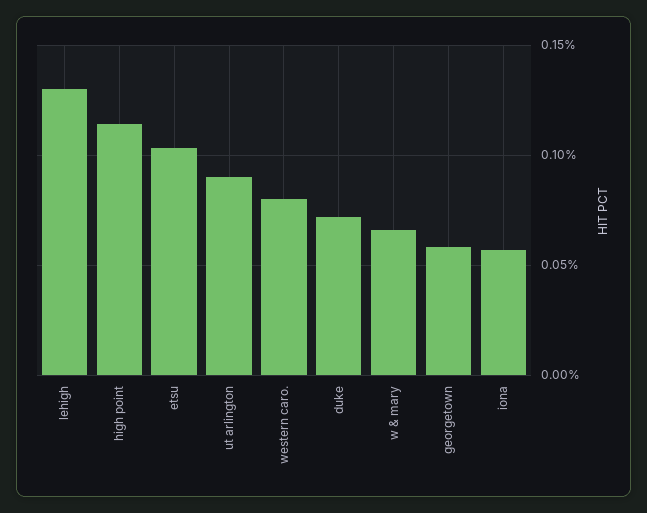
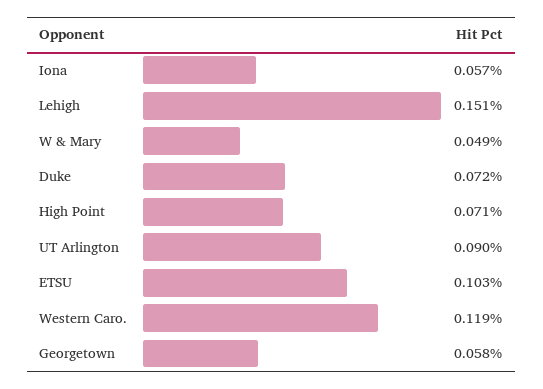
lehigh: 0.13 -> 0.151
high point: 0.115 -> 0.071
western caro.: 0.08 -> 0.119
w & mary: 0.065 -> 0.049

